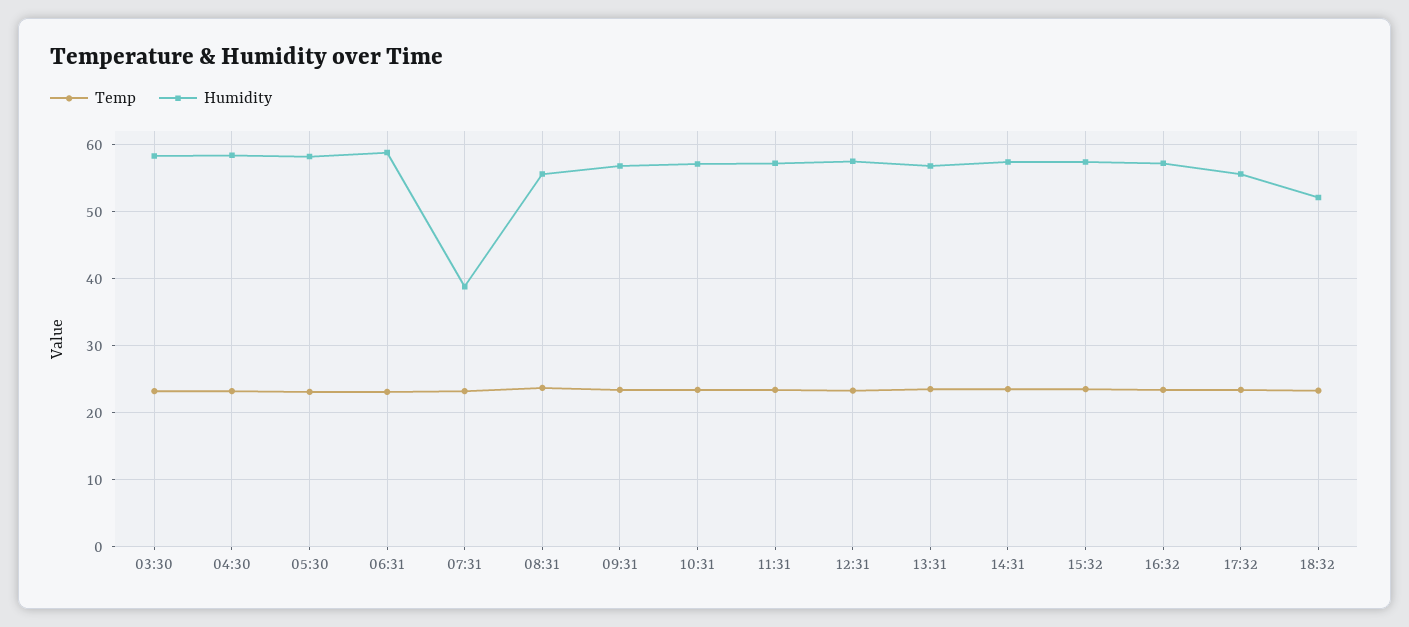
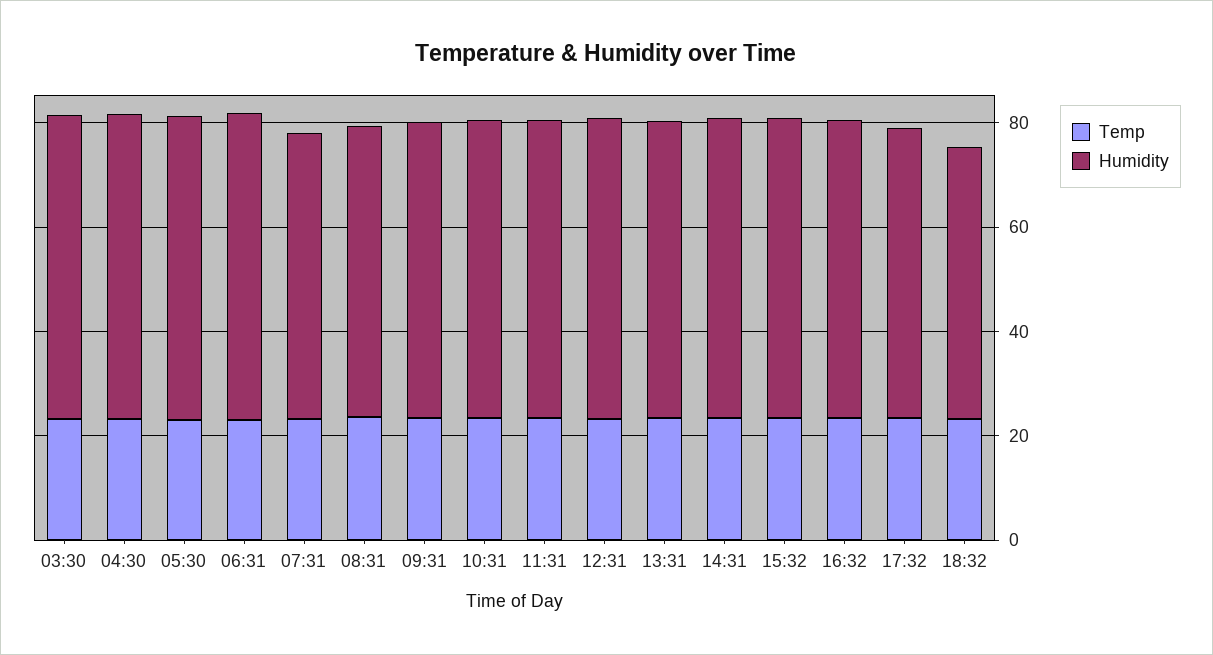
Humidity, 07:31: 39 -> 55

